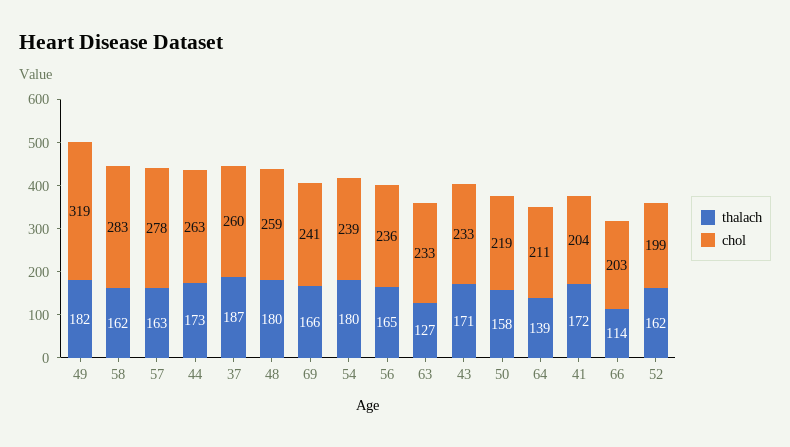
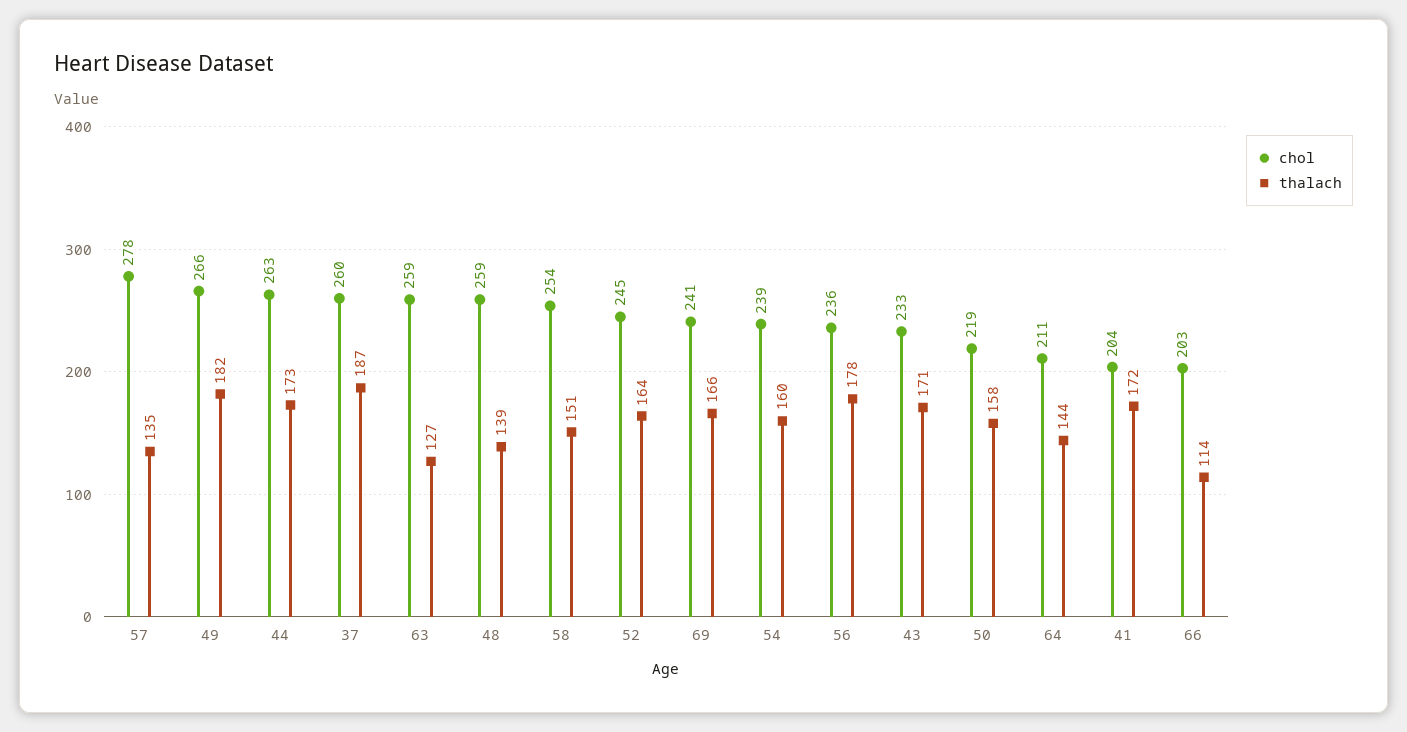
chol, 49: 319 -> 266
thalach, 58: 162 -> 151
chol, 58: 283 -> 254
thalach, 57: 163 -> 135
thalach, 48: 180 -> 139
thalach, 54: 180 -> 160
thalach, 56: 165 -> 178
chol, 63: 233 -> 259
thalach, 64: 139 -> 144
thalach, 52: 162 -> 164
chol, 52: 199 -> 245

